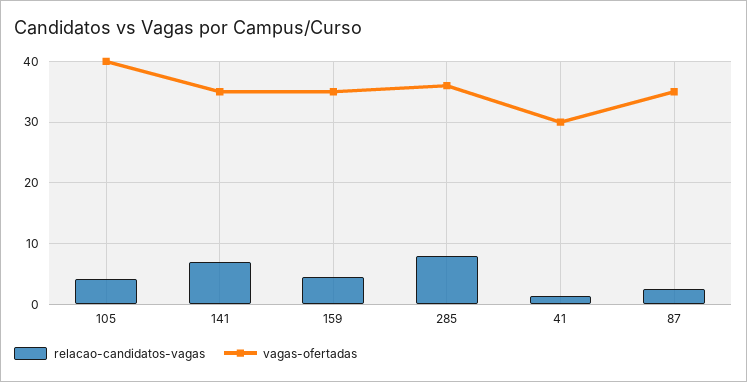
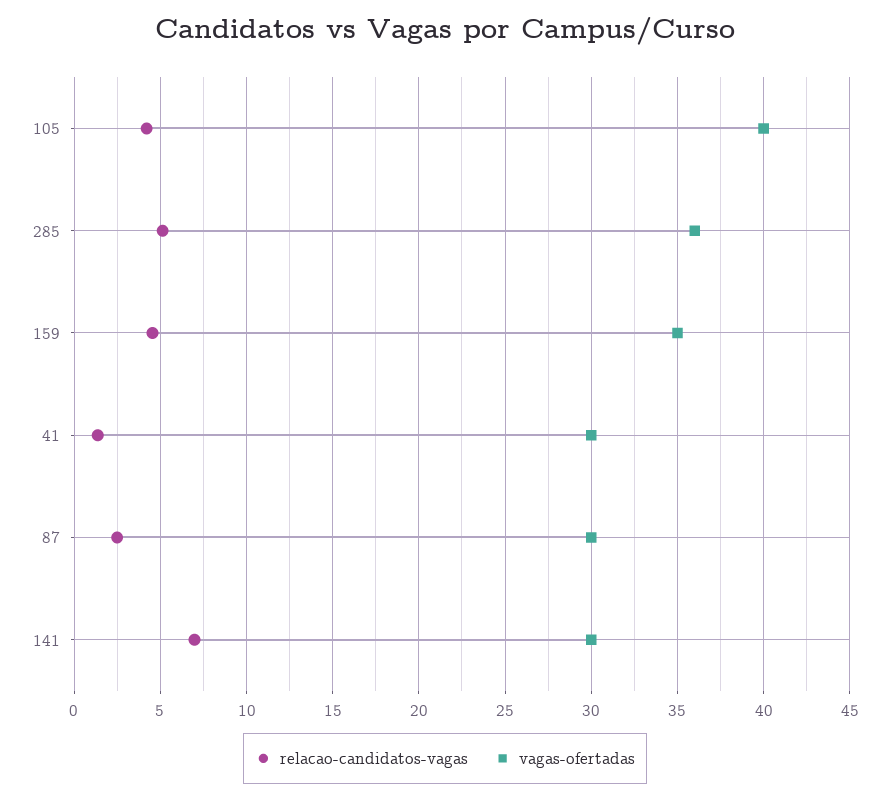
vagas-ofertadas, 141: 35 -> 30
relacao-candidatos-vagas, 285: 8 -> 5
vagas-ofertadas, 87: 35 -> 30

